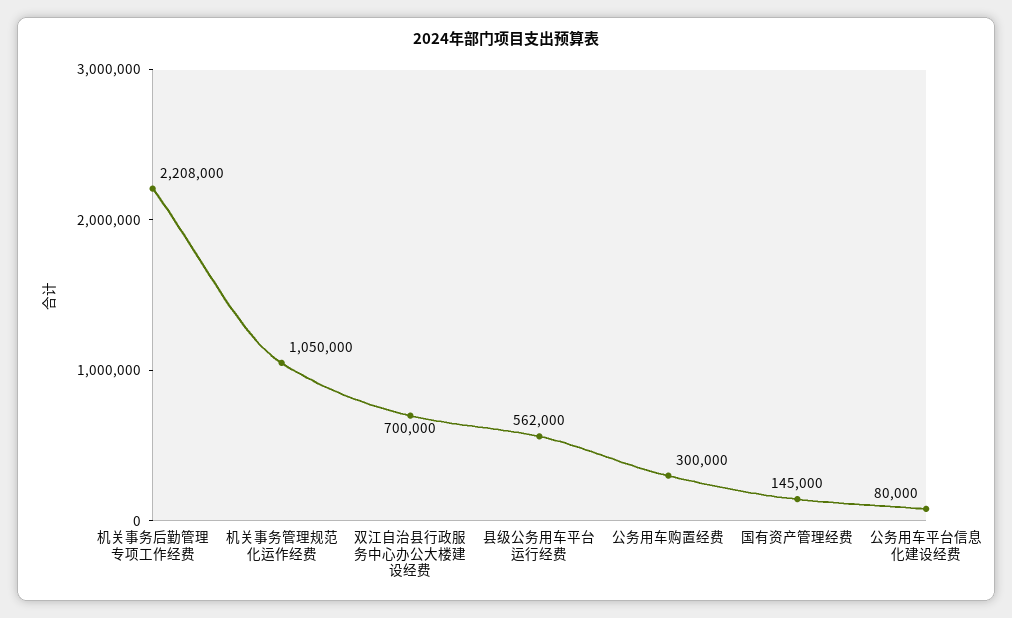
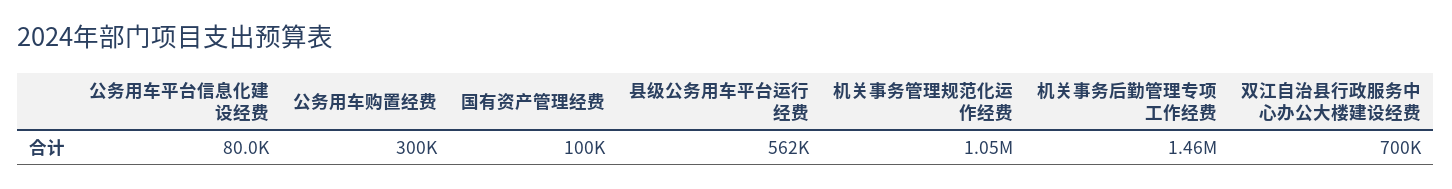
机关事务后勤管理专项工作经费: 2208000 -> 1460000
国有资产管理经费: 145000 -> 100000

